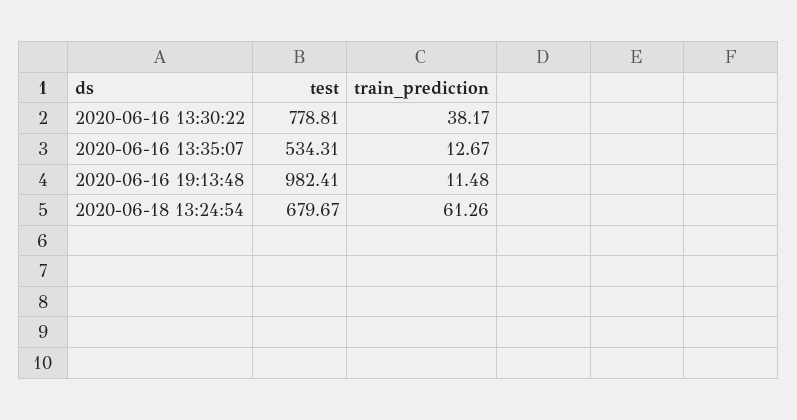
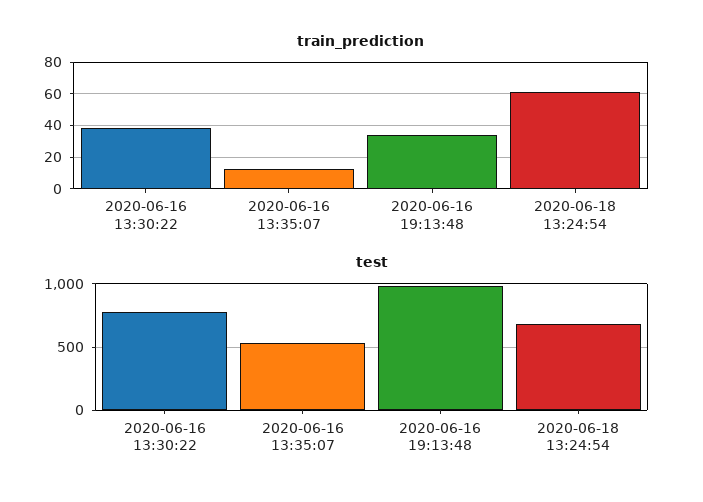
train_prediction, 2020-06-16 19:13:48: 11.48 -> 35

